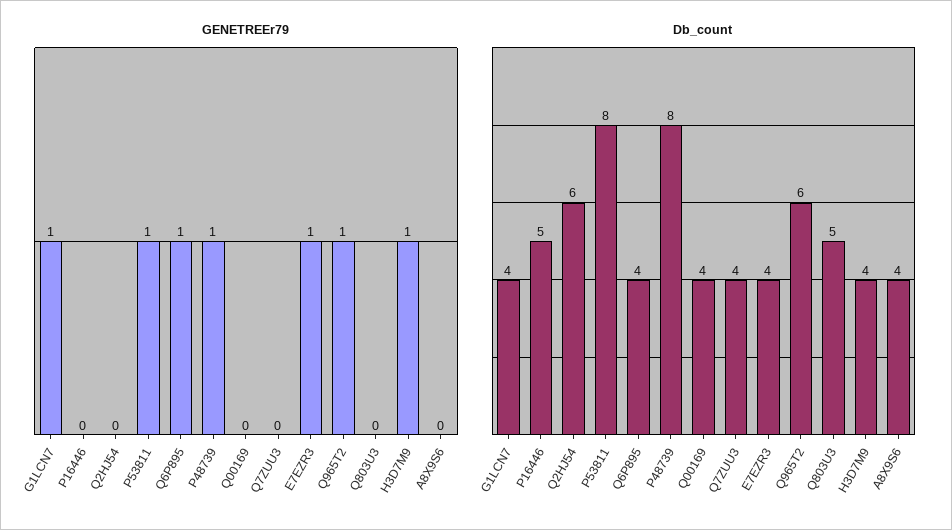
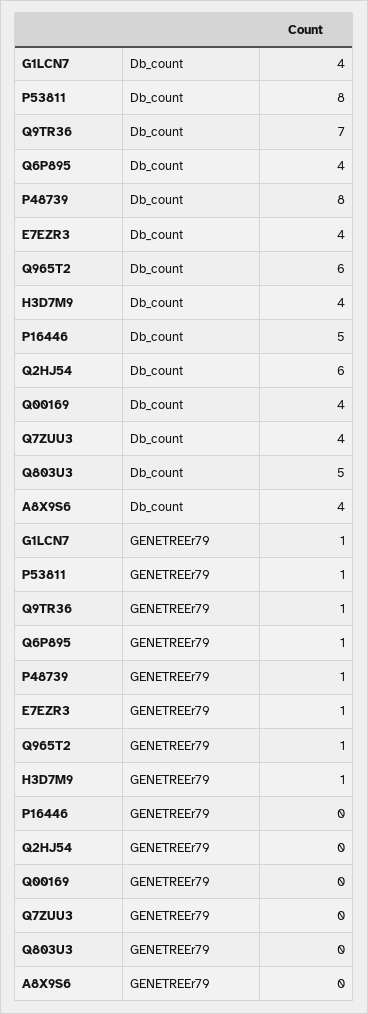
Db_count, Q9TR36: none -> 7
GENETREEr79, Q9TR36: none -> 1

